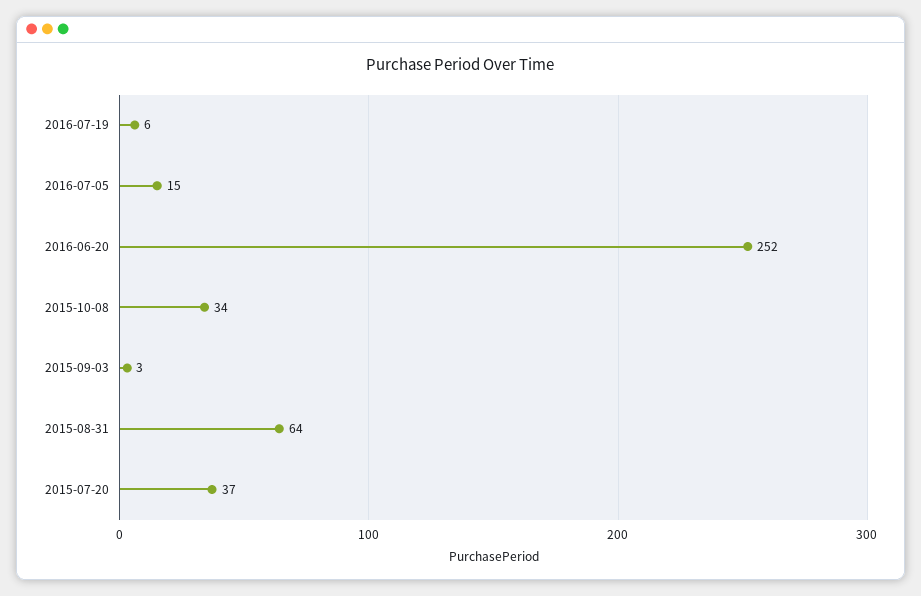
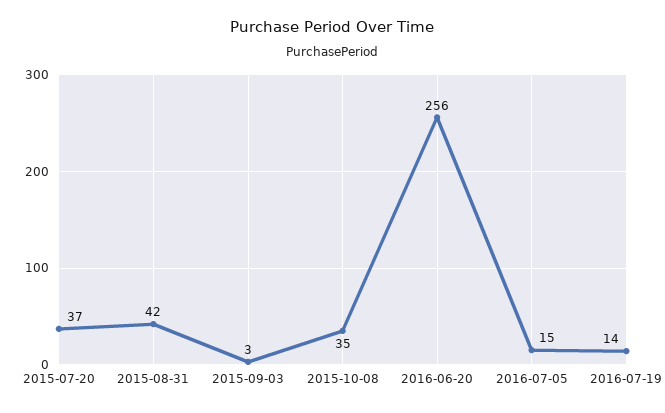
2016-07-19: 6 -> 14
2016-06-20: 252 -> 256
2015-10-08: 34 -> 35
2015-08-31: 64 -> 42

